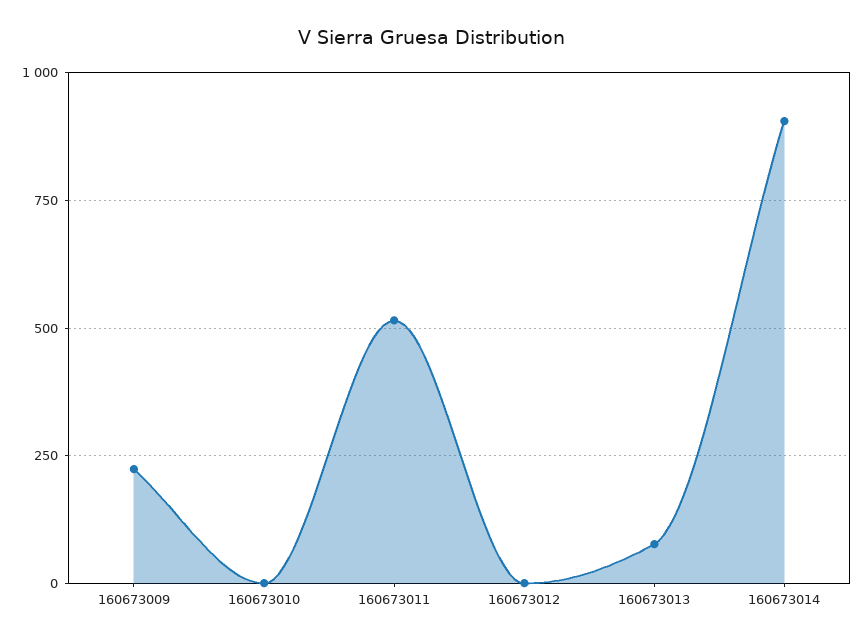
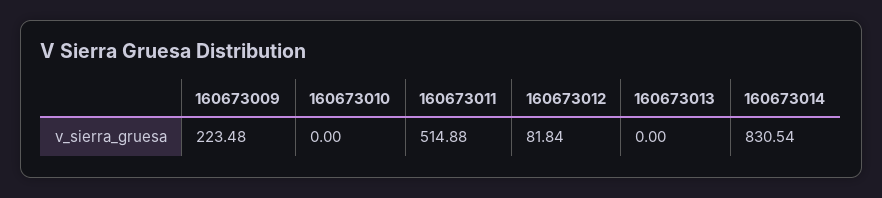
160673012: 0 -> 81.84
160673013: 75 -> 0
160673014: 900 -> 830.54

